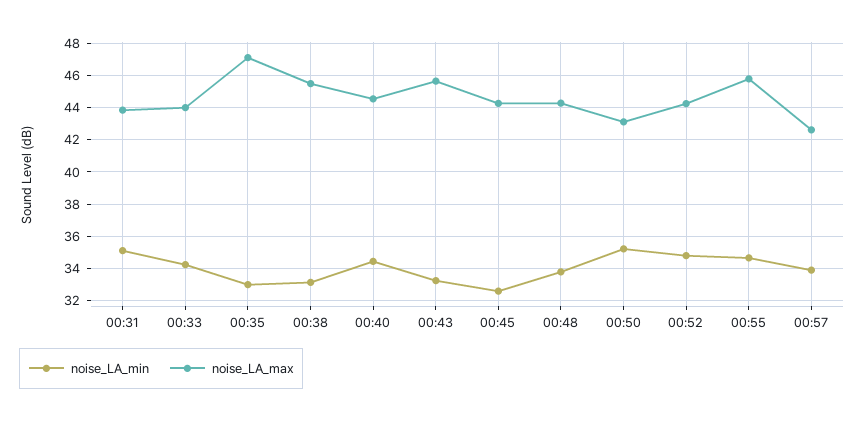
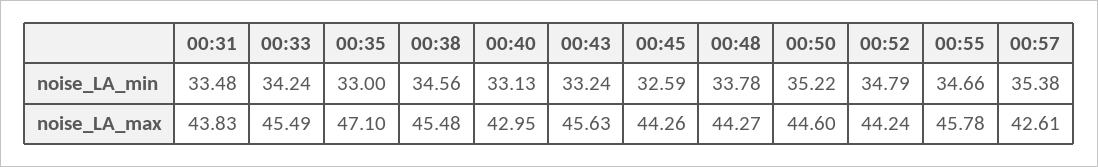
noise_LA_min, 00:31: 35 -> 33.48
noise_LA_max, 00:33: 44 -> 45.49
noise_LA_min, 00:38: 33 -> 34.56
noise_LA_min, 00:40: 34.5 -> 33.13
noise_LA_max, 00:40: 44.5 -> 42.95
noise_LA_max, 00:50: 43 -> 44.6
noise_LA_min, 00:57: 34 -> 35.38

